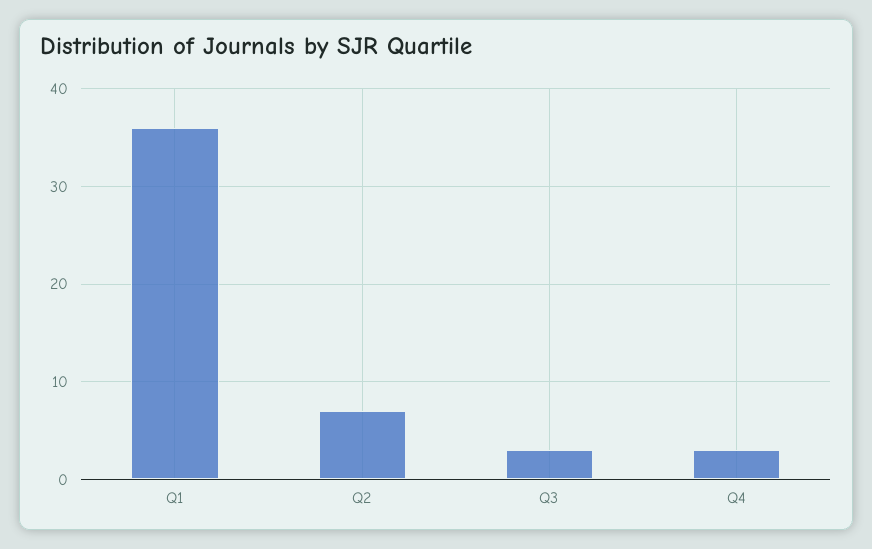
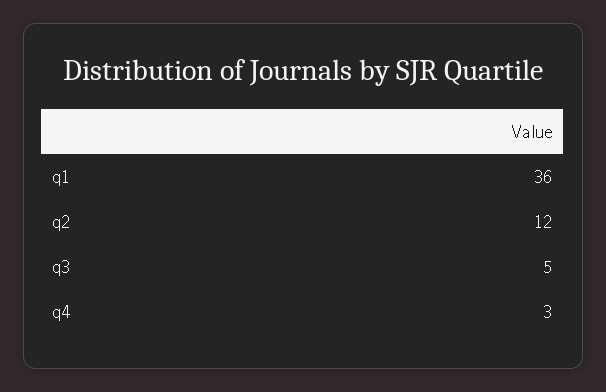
Q2: 7 -> 12
Q3: 3 -> 5

